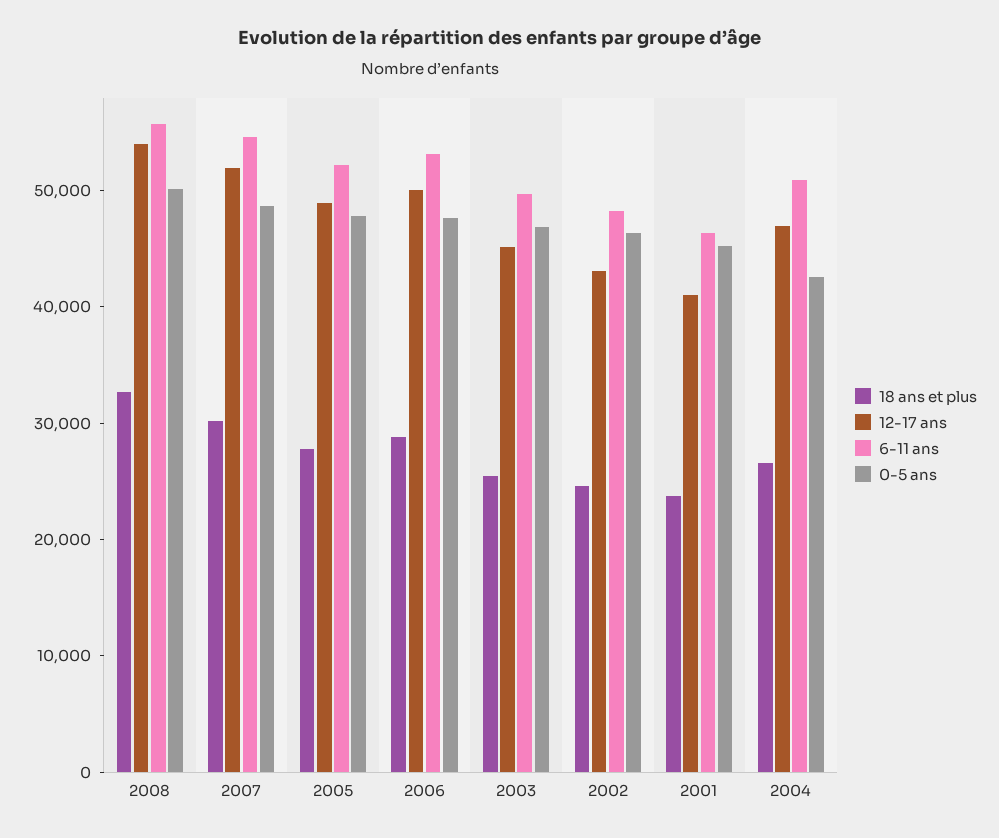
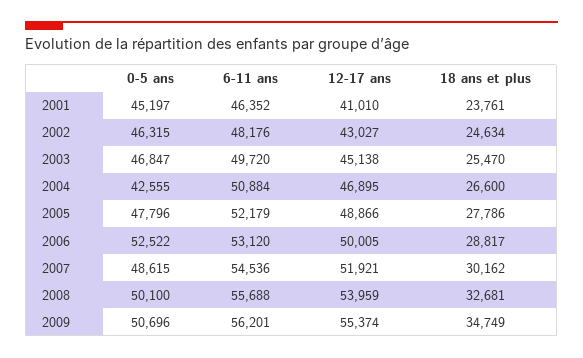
0-5 ans, 2006: 48000 -> 52522
0-5 ans, 2009: none -> 50696
6-11 ans, 2009: none -> 56201
12-17 ans, 2009: none -> 55374
18 ans et plus, 2009: none -> 34749

